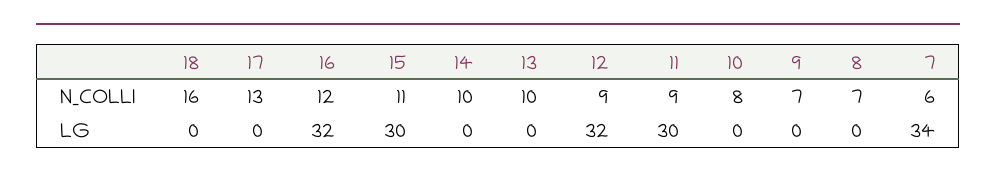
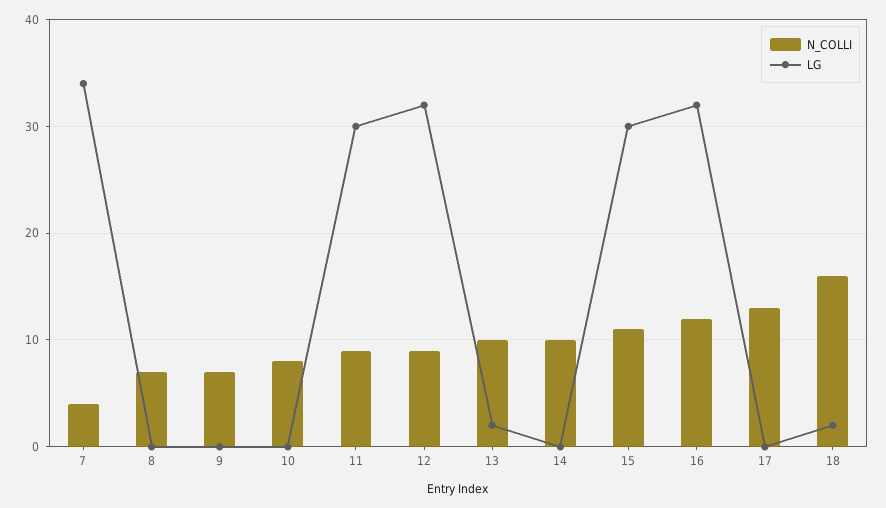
N_COLLI, 7: 6 -> 4
LG, 18: 0 -> 2
LG, 13: 0 -> 2

